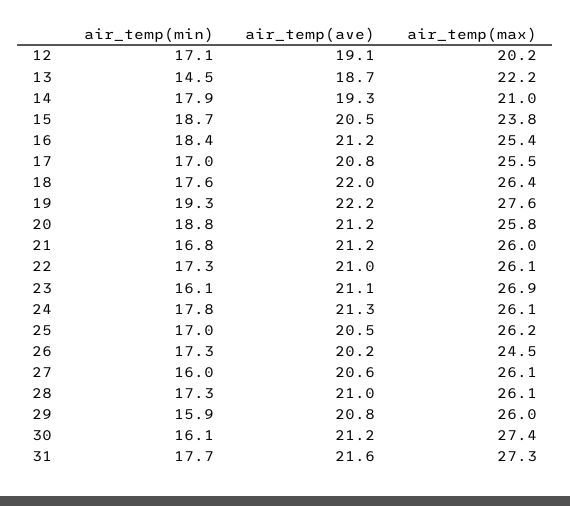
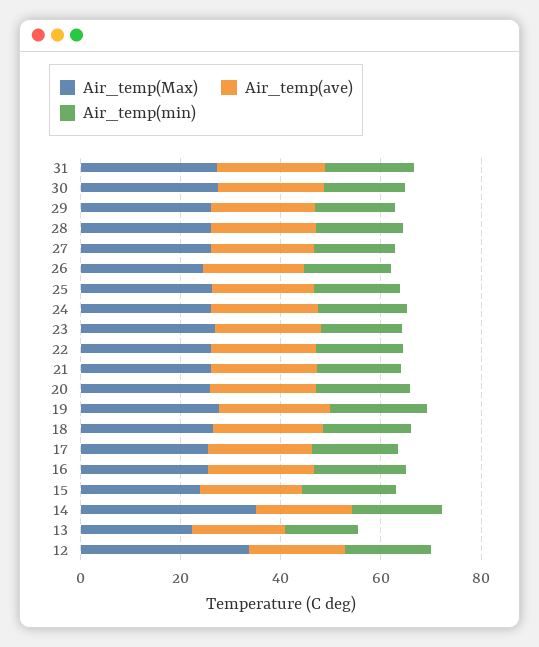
air_temp(max), 12: 20.2 -> 35
air_temp(max), 14: 21 -> 35

